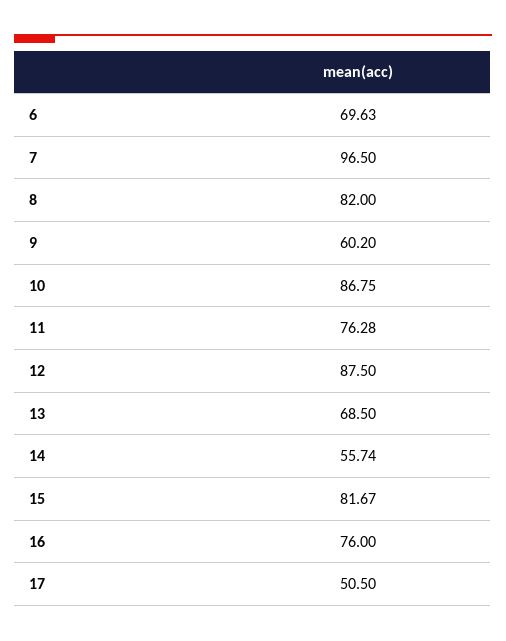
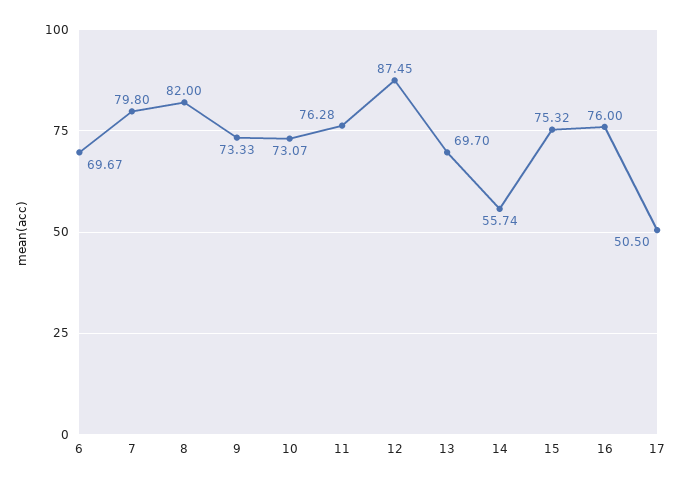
6: 69.63 -> 69.67
7: 96.5 -> 79.8
9: 60.2 -> 73.33
10: 86.75 -> 73.07
12: 87.5 -> 87.45
13: 68.5 -> 69.7
15: 81.67 -> 75.32

